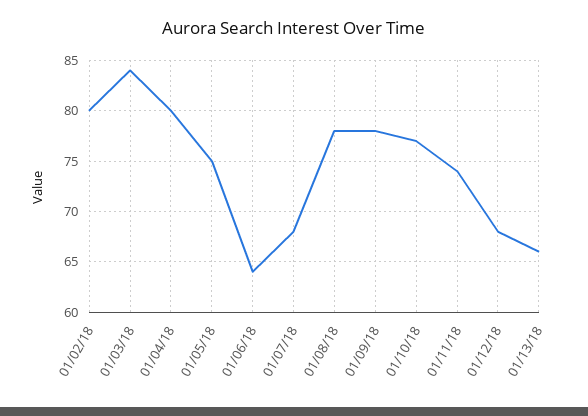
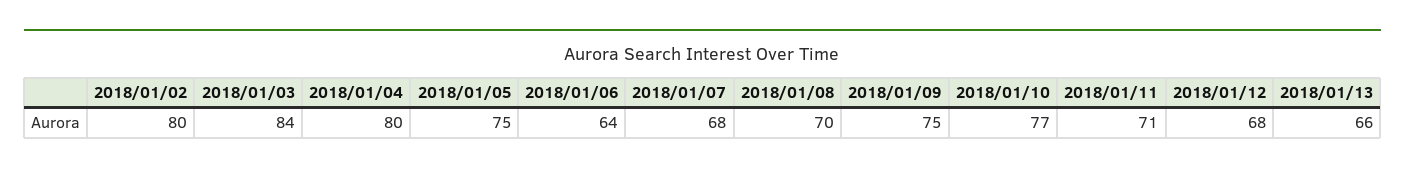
01/08/18: 78 -> 70
01/09/18: 78 -> 75
01/11/18: 74 -> 71

